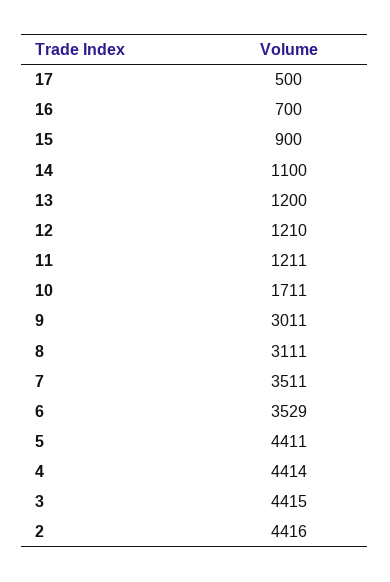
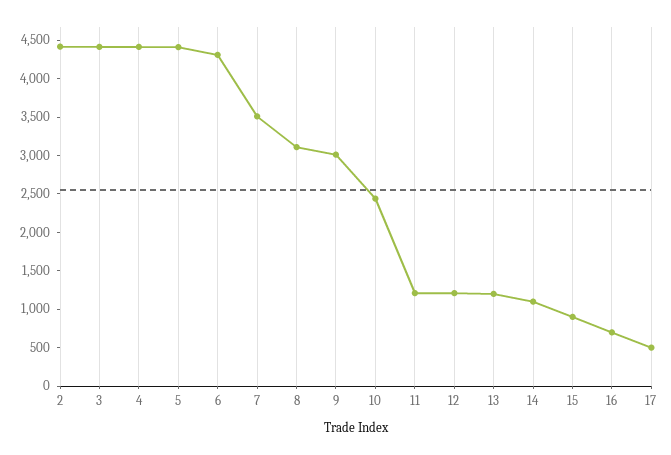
10: 1711 -> 2500
6: 3529 -> 4250

